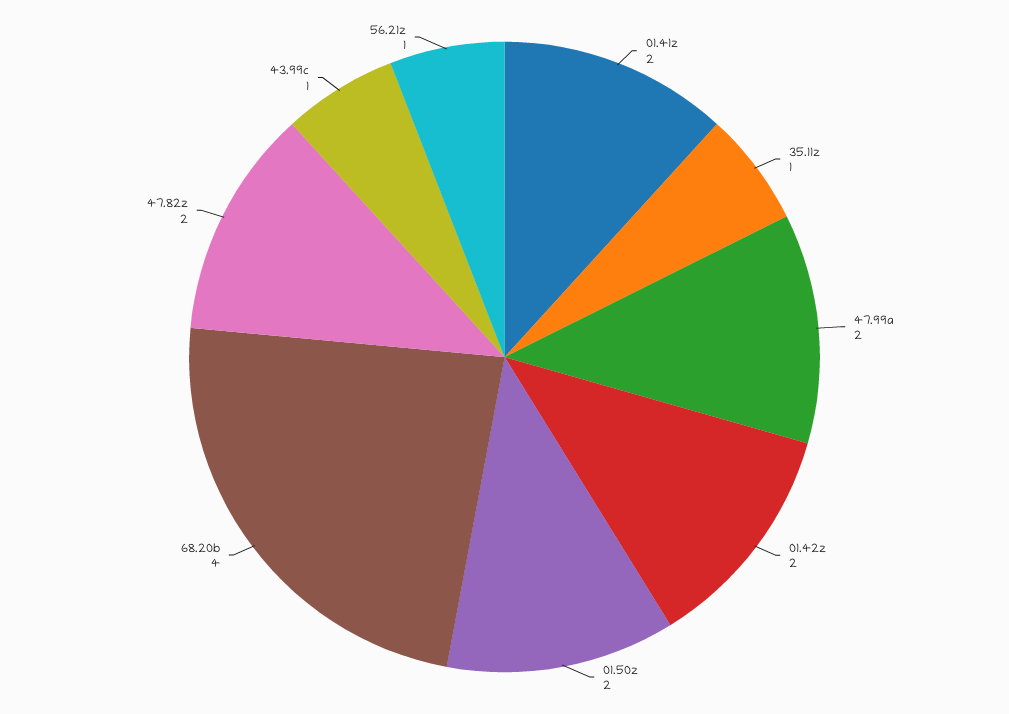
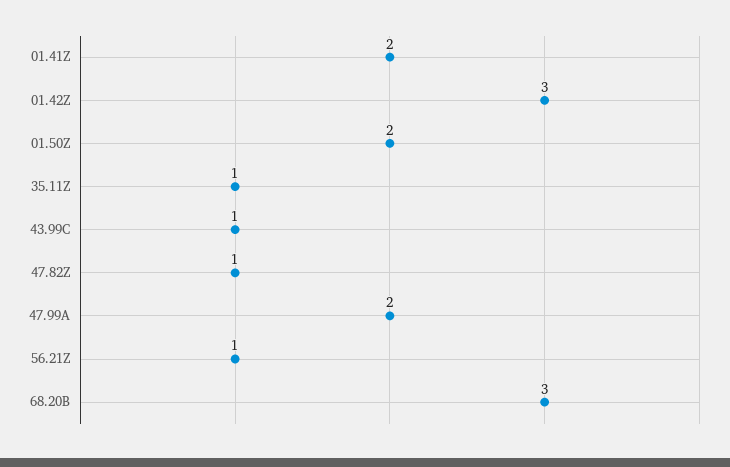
01.42z: 2 -> 3
68.20b: 4 -> 3
47.82z: 2 -> 1

